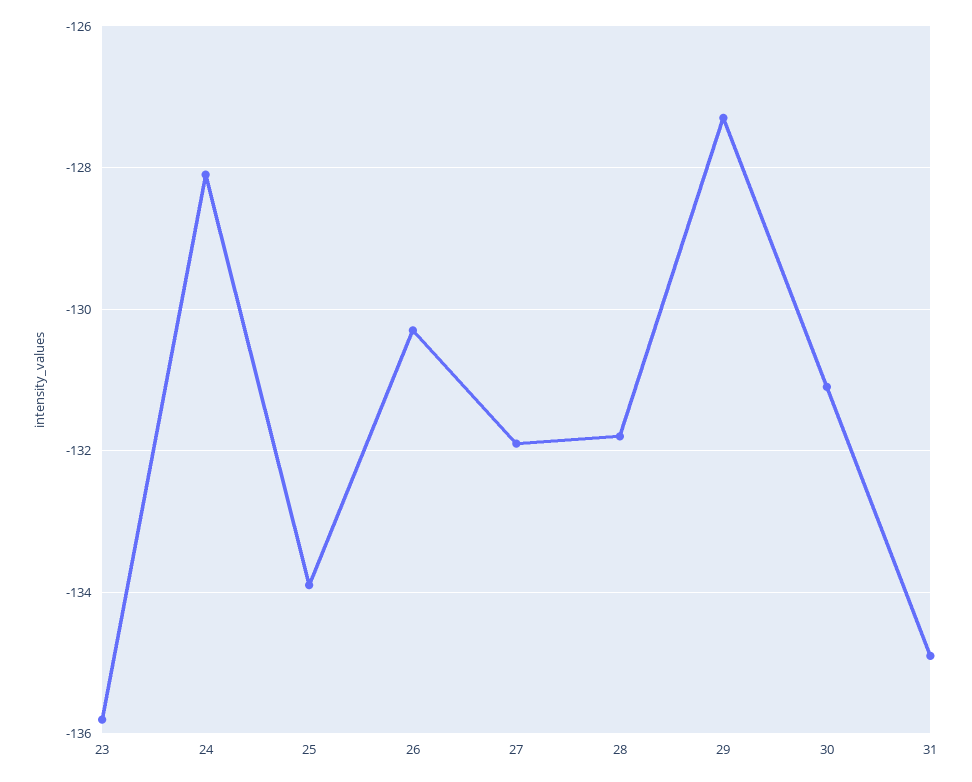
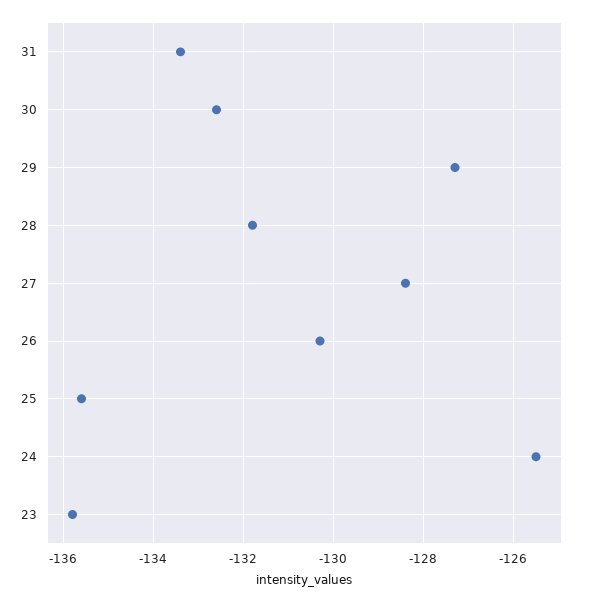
24: -128 -> -125.5
25: -134 -> -135.5
27: -132 -> -128.5
30: -131 -> -132.5
31: -135 -> -133.5

